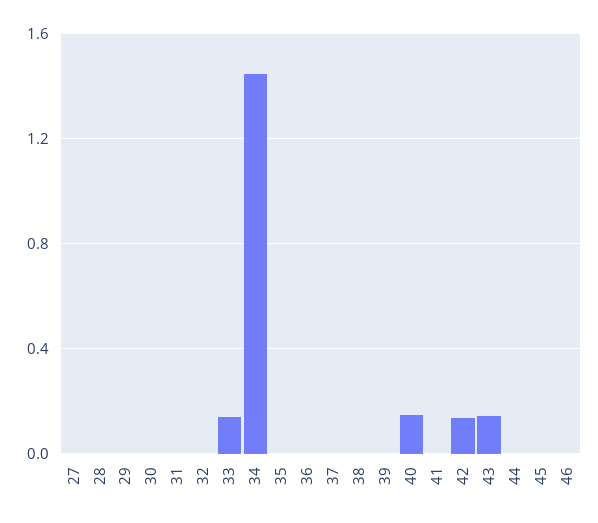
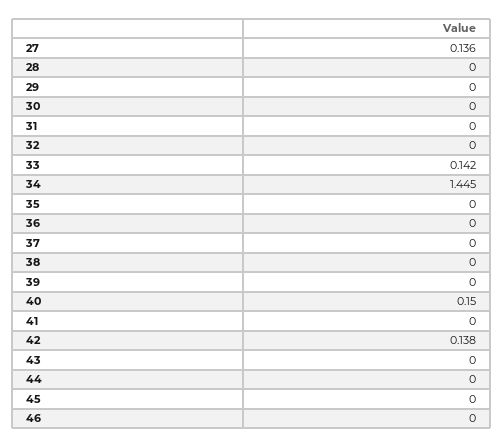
27: 0 -> 0.136
43: 0.15 -> 0

